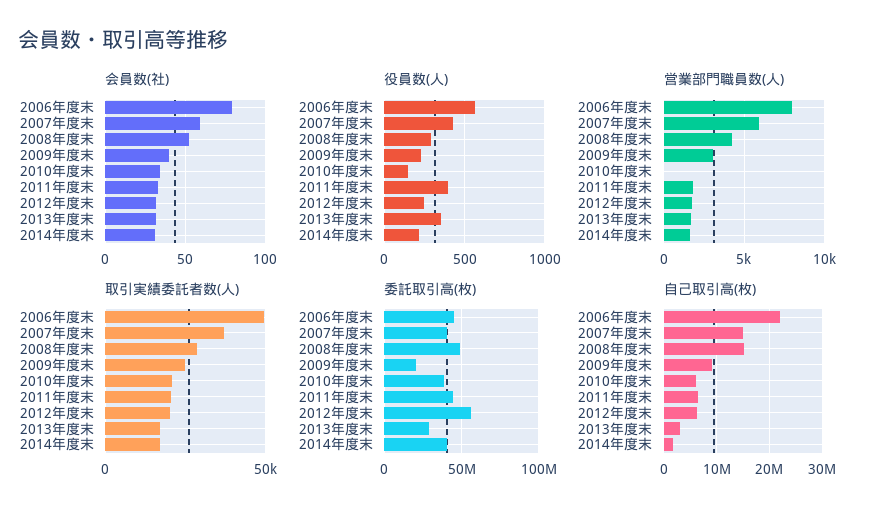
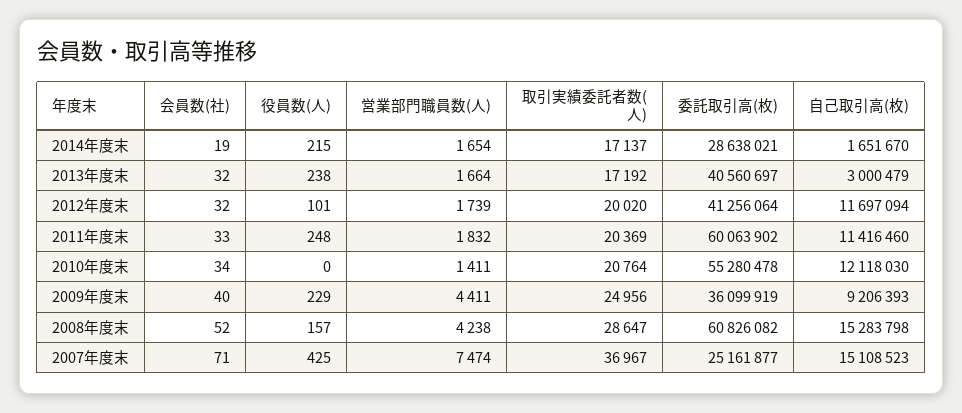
会員数(社), 2006年度末: 80 -> none
会員数(社), 2007年度末: 60 -> 71
会員数(社), 2014年度末: 30 -> 19
役員数(人), 2006年度末: 550 -> none
役員数(人), 2008年度末: 300 -> 157
役員数(人), 2010年度末: 150 -> 0
役員数(人), 2011年度末: 400 -> 248
役員数(人), 2012年度末: 250 -> 101
役員数(人), 2013年度末: 350 -> 238
営業部門職員数(人), 2006年度末: 8000 -> none
営業部門職員数(人), 2007年度末: 6000 -> 7474
営業部門職員数(人), 2009年度末: 3000 -> 4411
営業部門職員数(人), 2010年度末: 0 -> 1411
取引実績委託者数(人), 2006年度末: 50000 -> none
委託取引高(枚), 2006年度末: 45000000 -> none
委託取引高(枚), 2007年度末: 40000000 -> 25161877
委託取引高(枚), 2008年度末: 50000000 -> 60826082
委託取引高(枚), 2009年度末: 20000000 -> 36099919
委託取引高(枚), 2010年度末: 40000000 -> 55280478
委託取引高(枚), 2011年度末: 45000000 -> 60063902
委託取引高(枚), 2012年度末: 55000000 -> 41256064
委託取引高(枚), 2013年度末: 30000000 -> 40560697
委託取引高(枚), 2014年度末: 40000000 -> 28638021
自己取引高(枚), 2006年度末: 22000000 -> none
自己取引高(枚), 2010年度末: 6000000 -> 12118030
自己取引高(枚), 2011年度末: 6000000 -> 11416460
自己取引高(枚), 2012年度末: 6000000 -> 11697094

